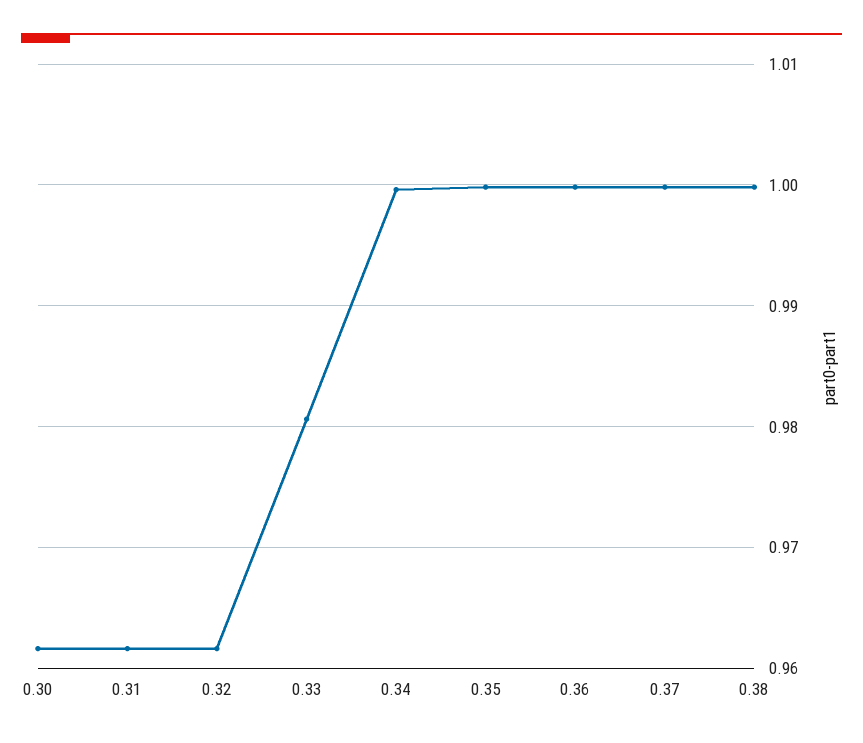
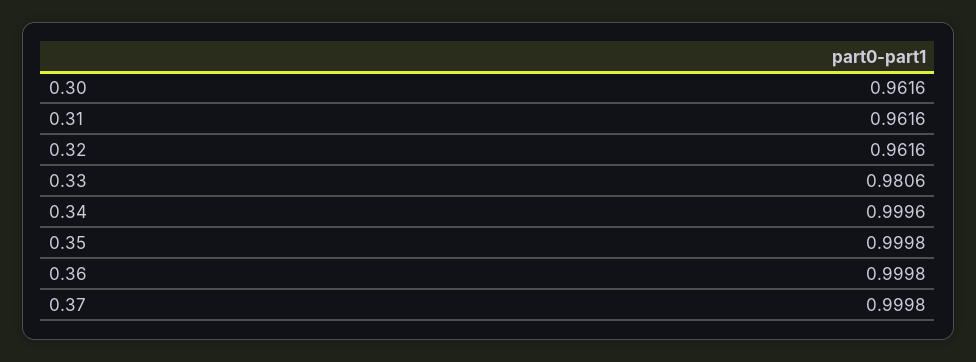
0.38: 1 -> none

